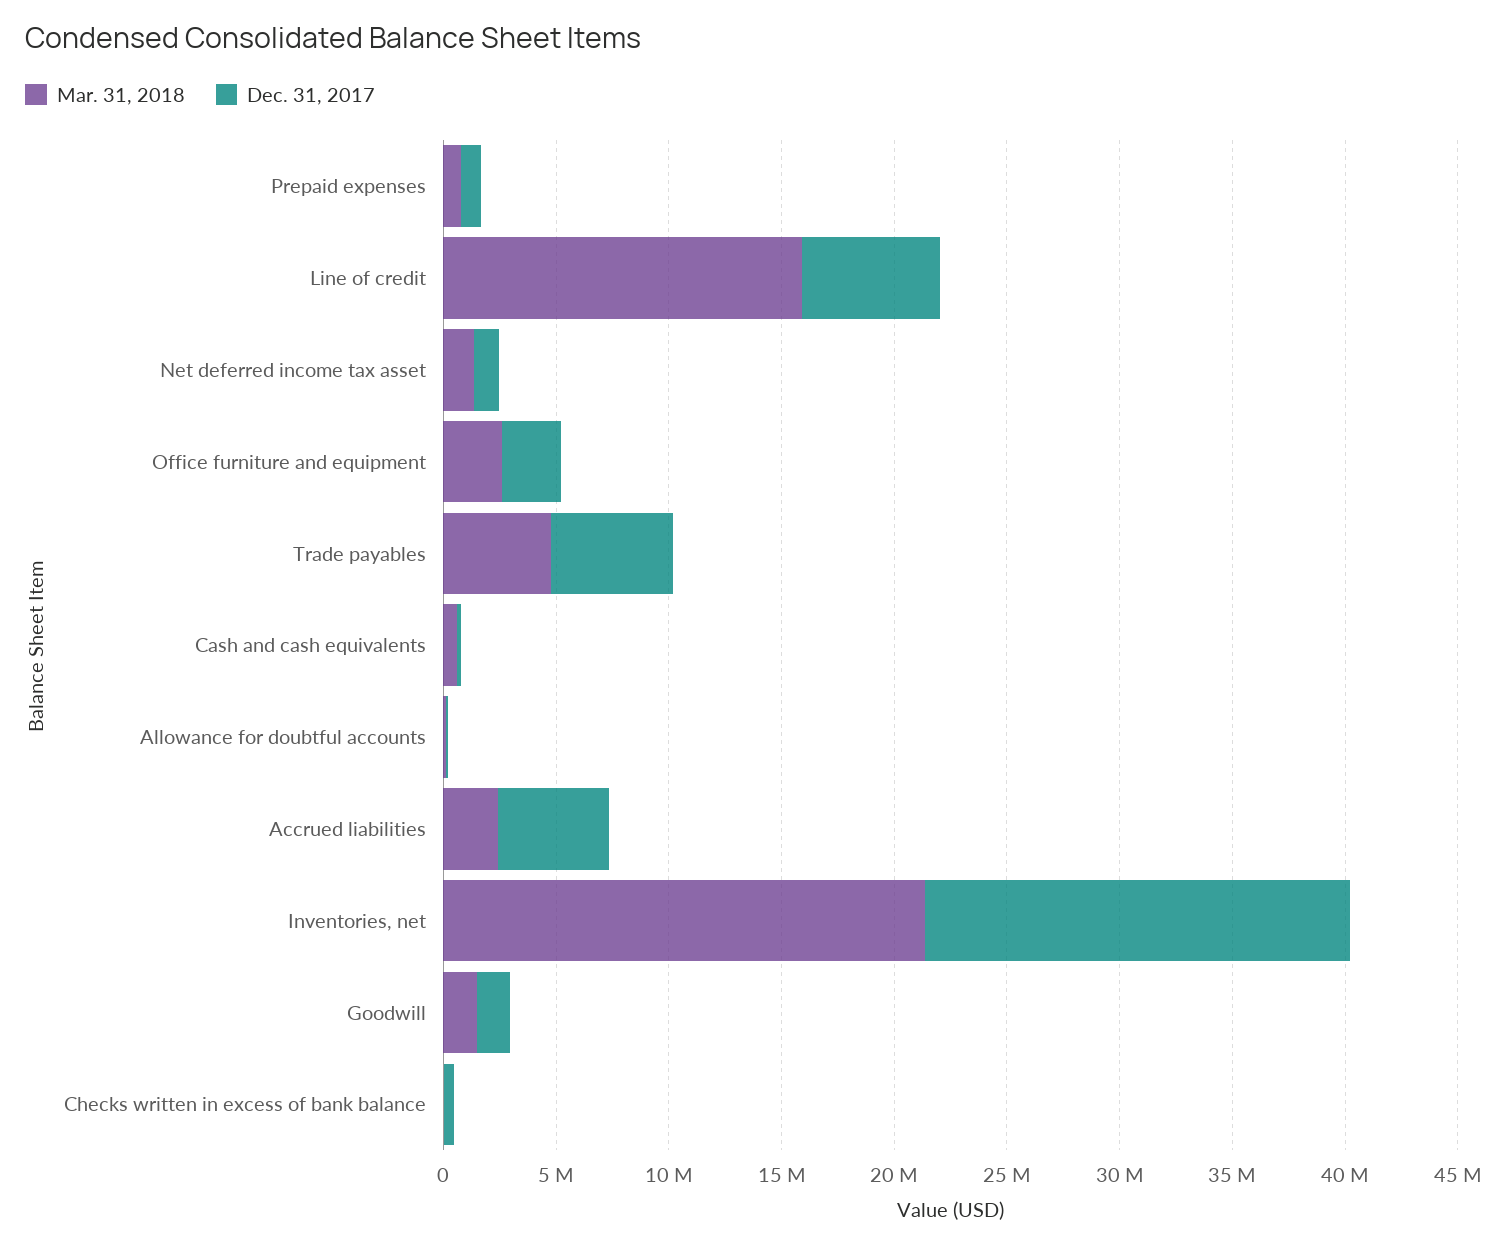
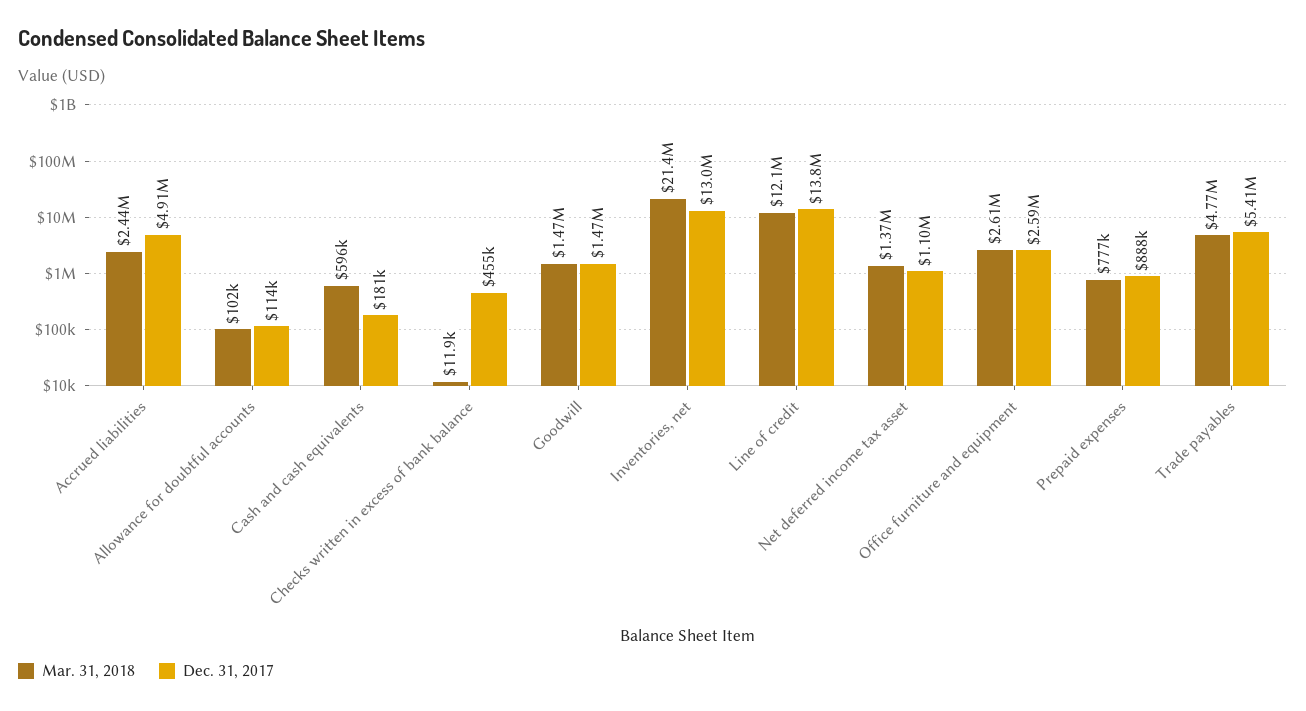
Mar. 31, 2018, Line of credit: 16000000 -> 12100000
Dec. 31, 2017, Line of credit: 6000000 -> 13800000
Dec. 31, 2017, Inventories, net: 19000000 -> 13000000

